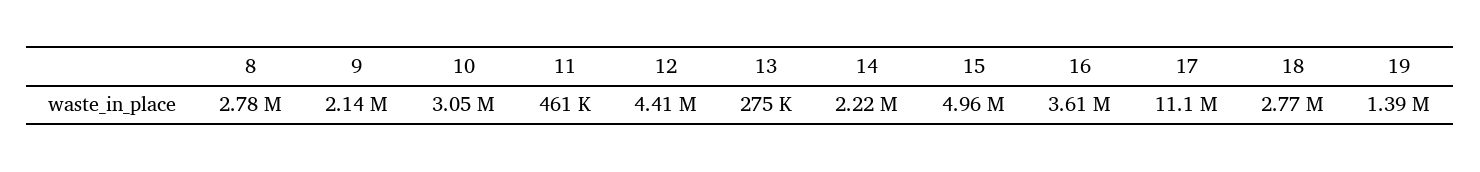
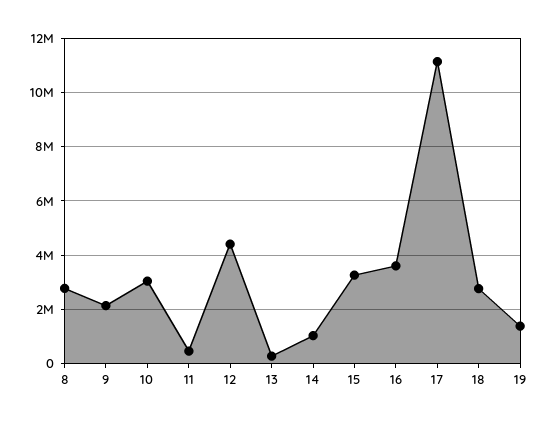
14: 2220000 -> 1000000
15: 4960000 -> 3250000

